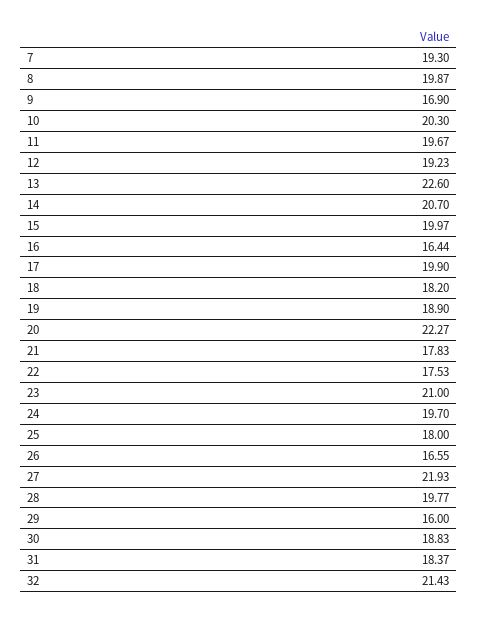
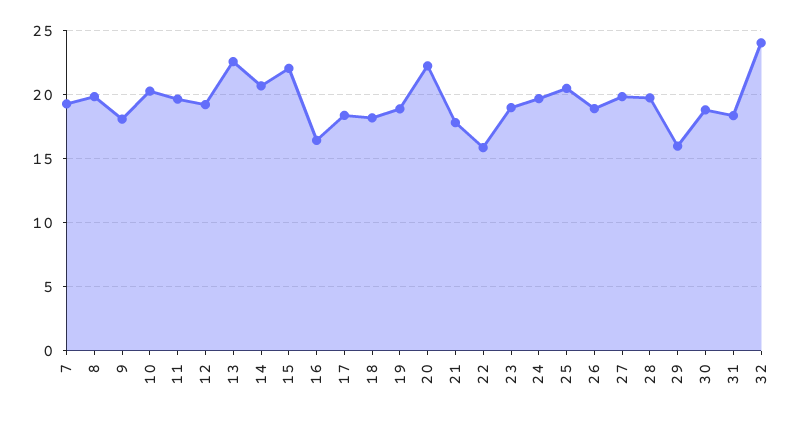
9: 16.9 -> 18
15: 19.97 -> 22
17: 19.9 -> 18.5
22: 17.53 -> 16
23: 21 -> 19
25: 18 -> 20.5
26: 16.55 -> 19
27: 21.93 -> 20
32: 21.43 -> 24

